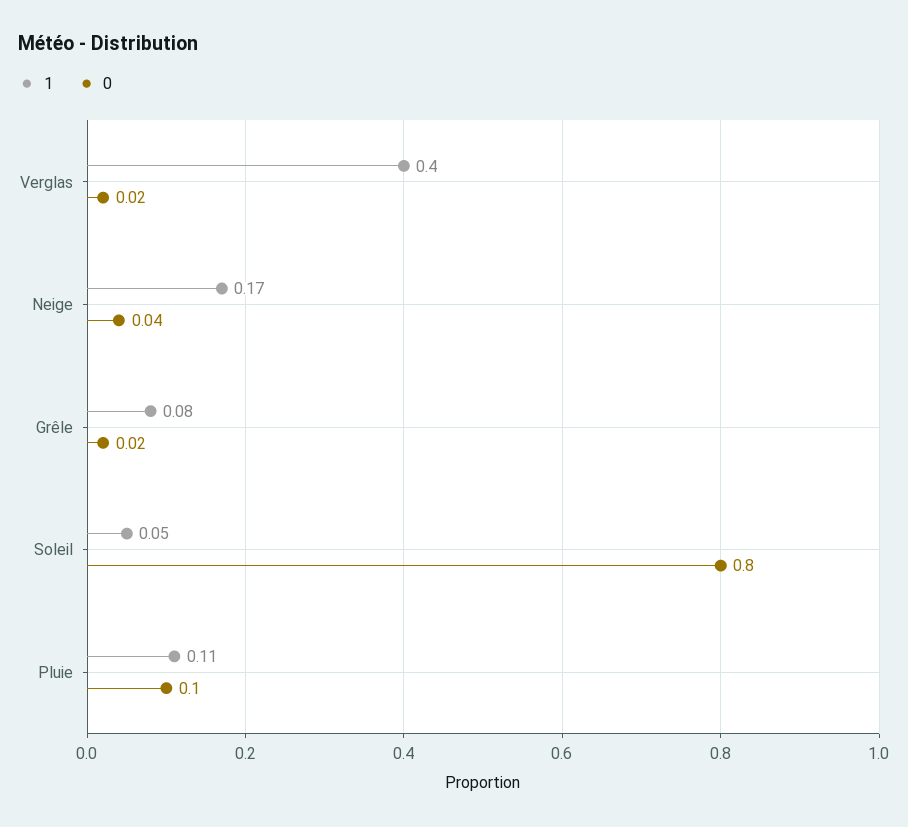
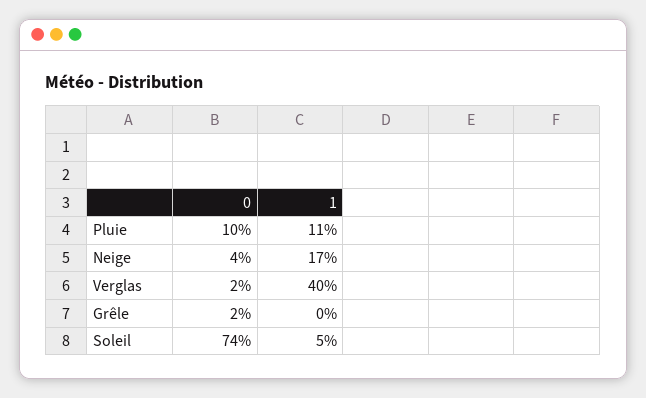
1, Grêle: 0.08 -> 0
0, Soleil: 0.8 -> 0.74

